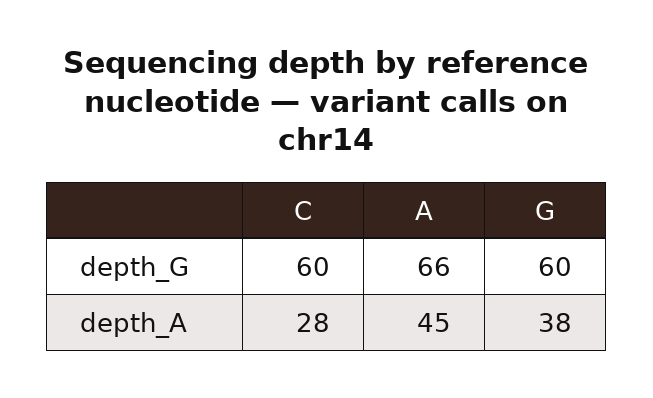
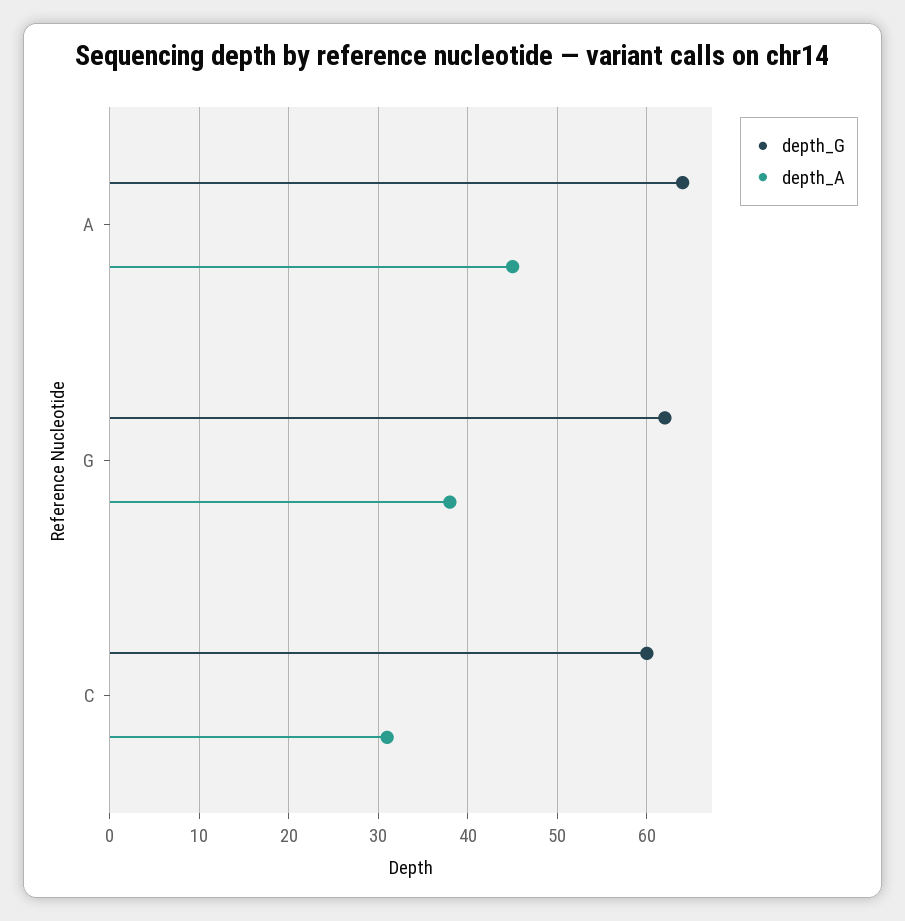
depth_G, A: 66 -> 64
depth_G, G: 60 -> 62
depth_A, C: 28 -> 31

